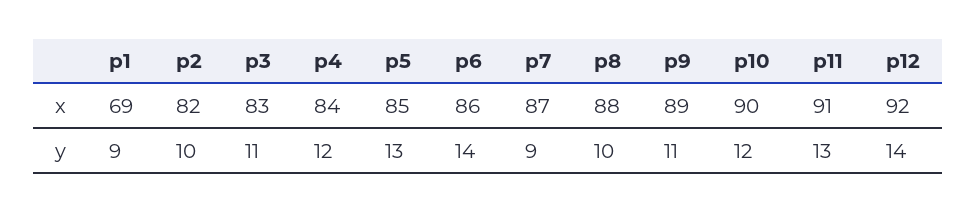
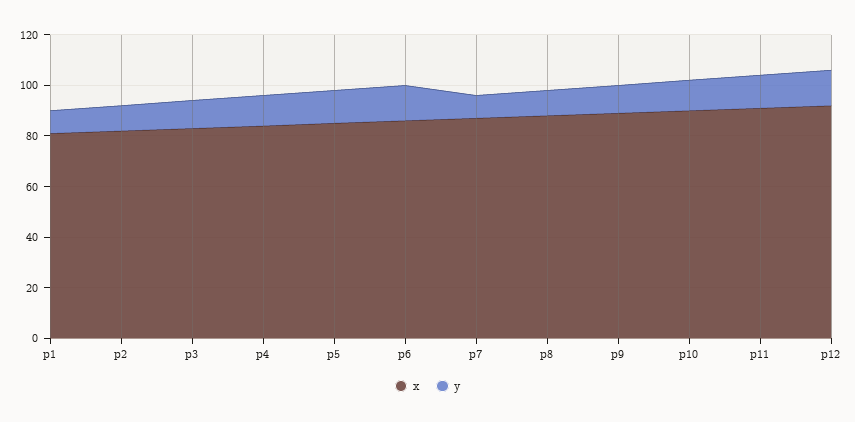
x, p1: 69 -> 80

